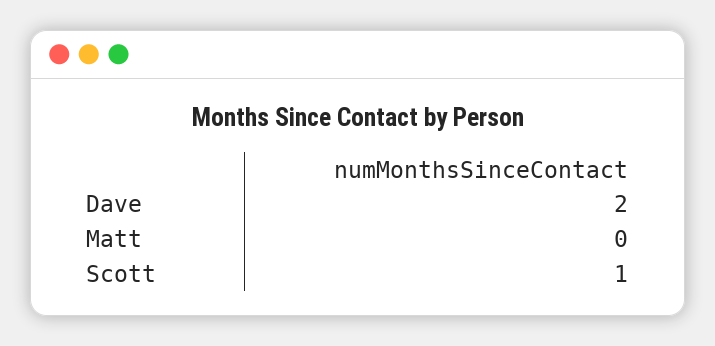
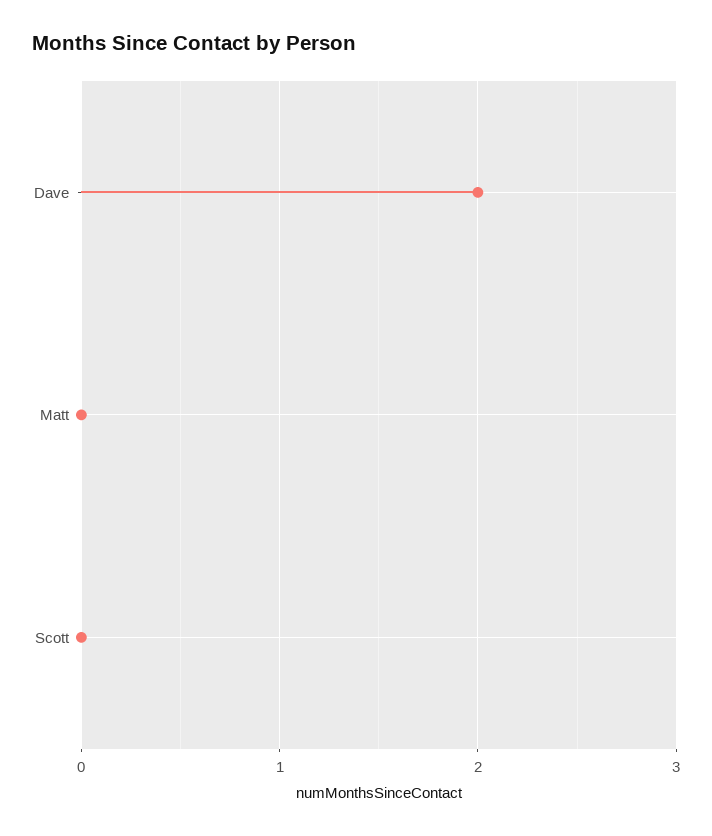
Scott: 1 -> 0

